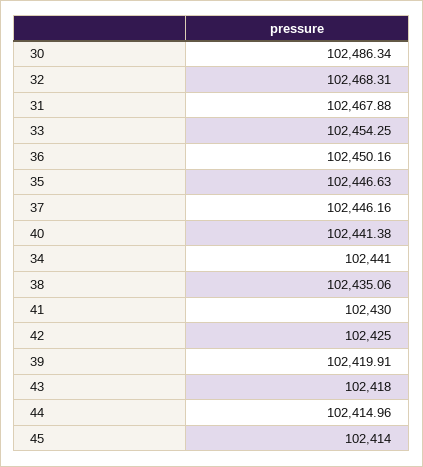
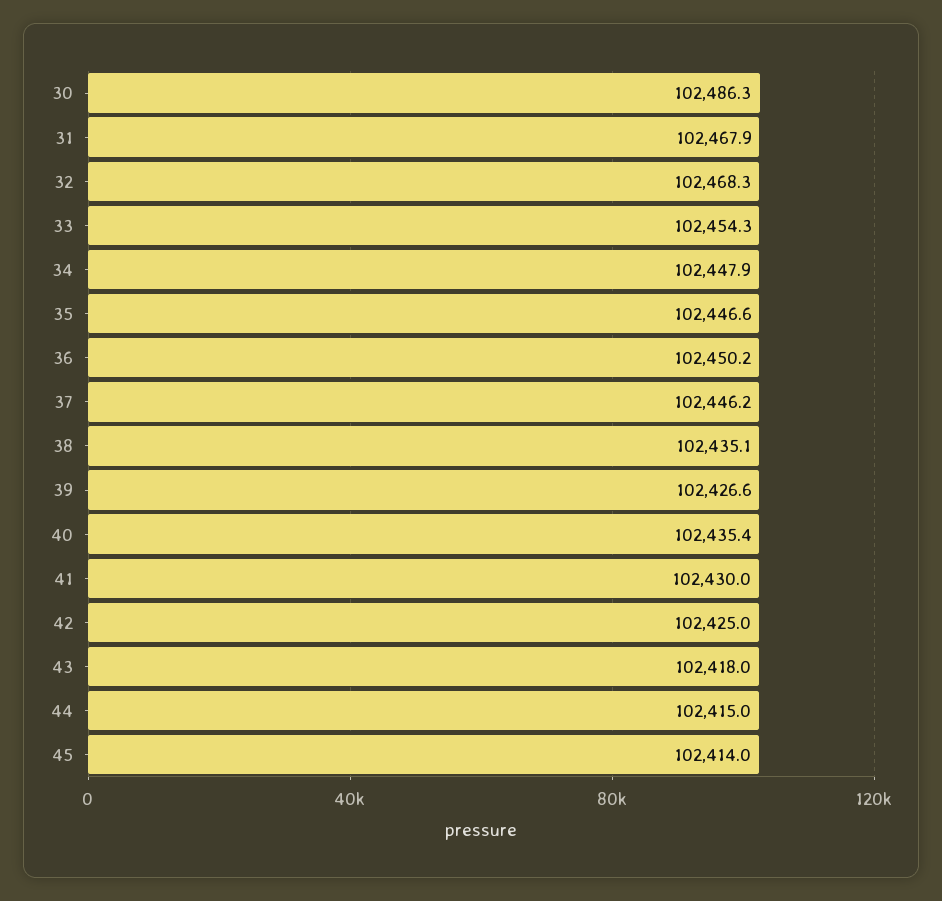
40: 102441.38 -> 102435.4
34: 102441 -> 102447.9
39: 102419.91 -> 102426.6

